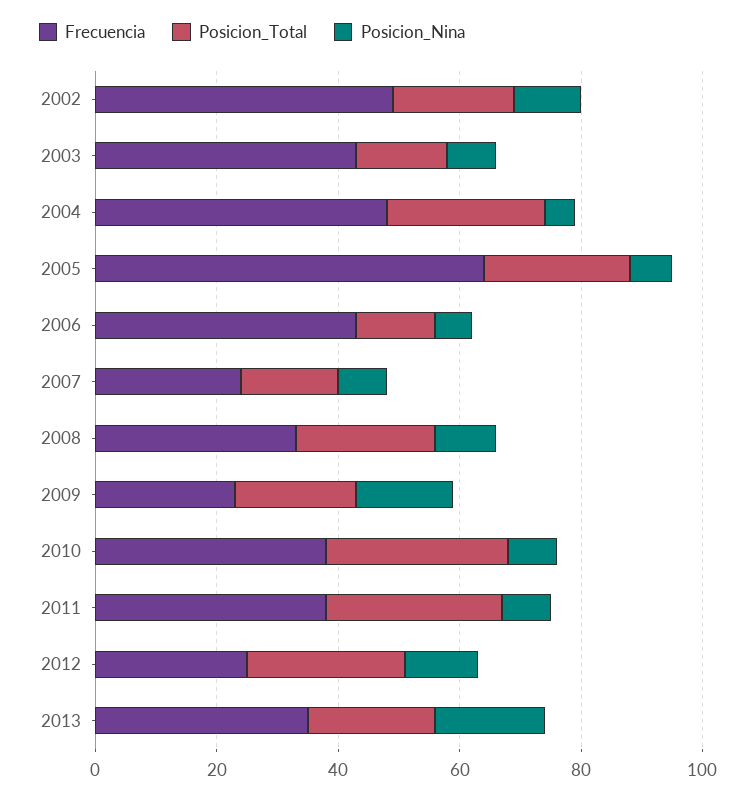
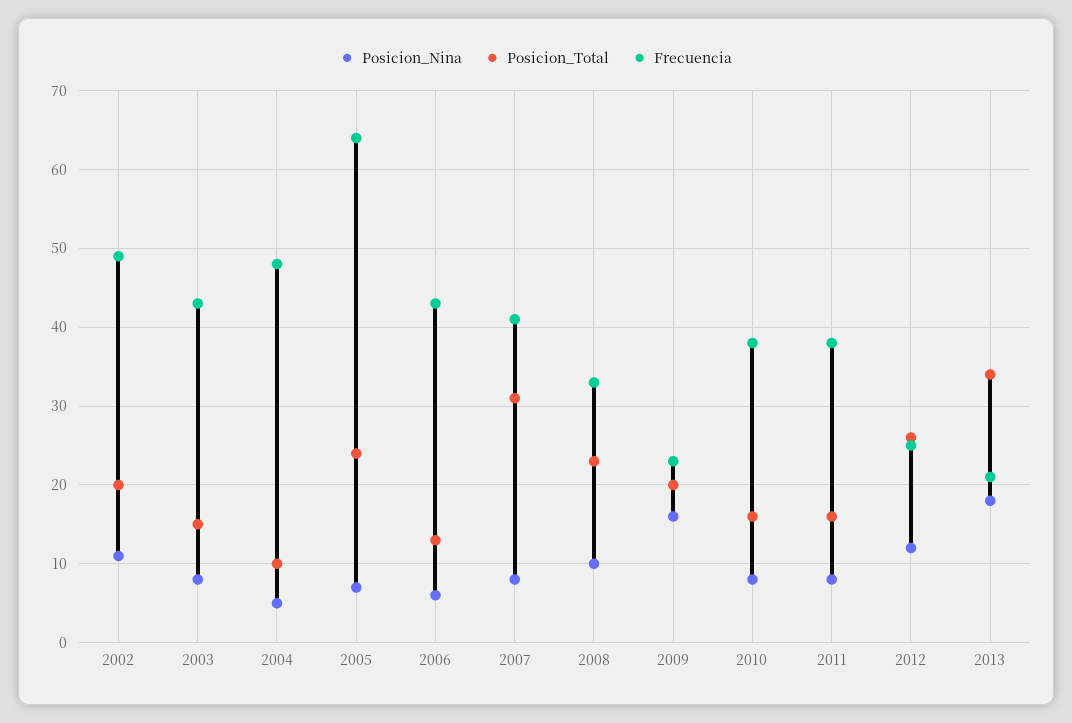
Posicion_Total, 2004: 25 -> 10
Frecuencia, 2007: 25 -> 41
Posicion_Total, 2007: 15 -> 31
Posicion_Total, 2010: 30 -> 16
Posicion_Total, 2011: 30 -> 16
Frecuencia, 2013: 35 -> 21
Posicion_Total, 2013: 20 -> 34

